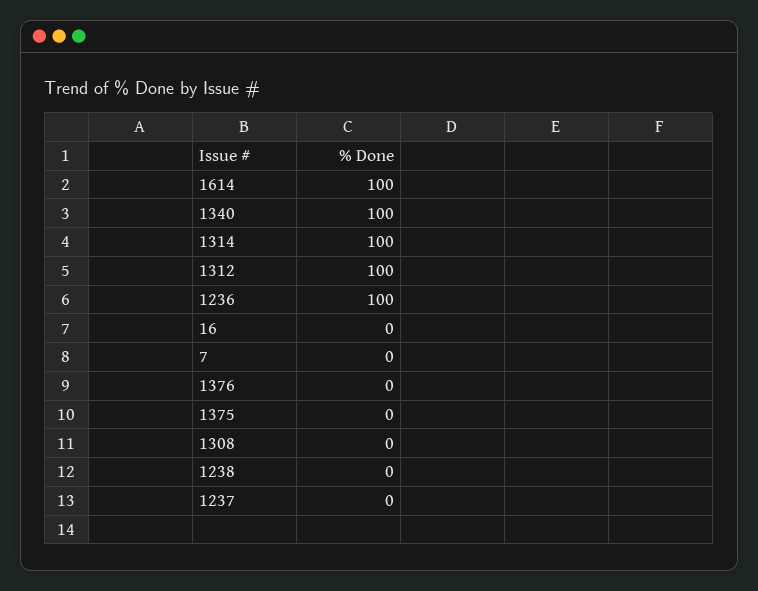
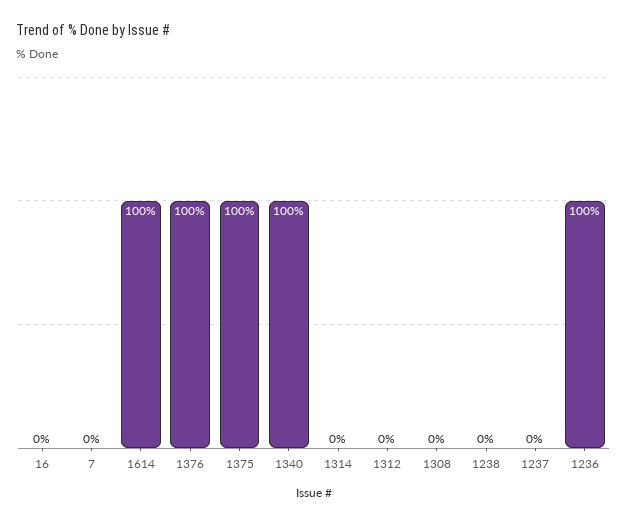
1314: 100 -> 0
1312: 100 -> 0
1376: 0 -> 100
1375: 0 -> 100

